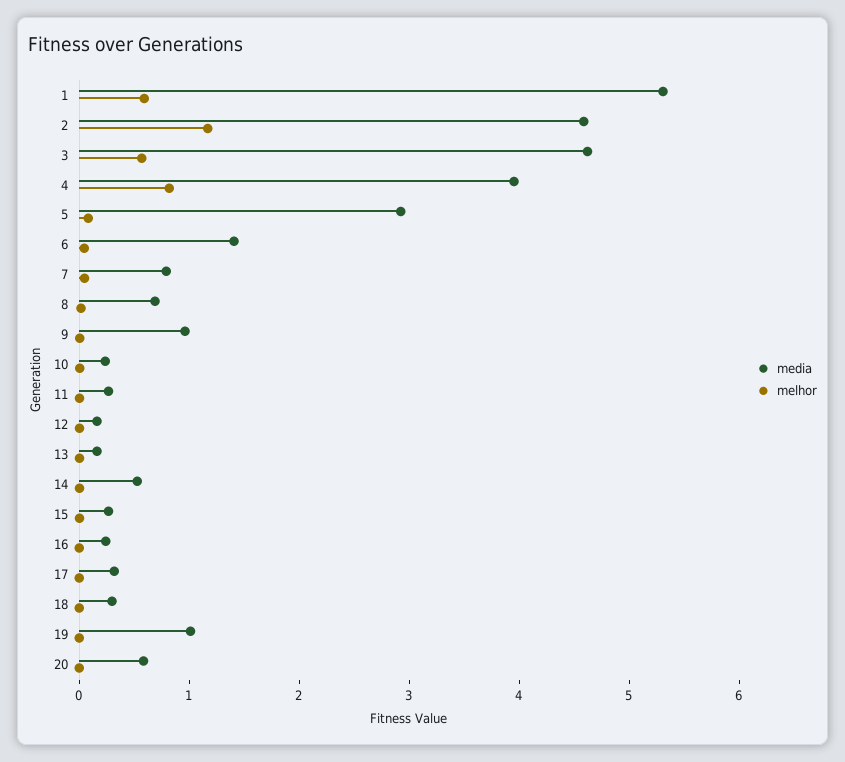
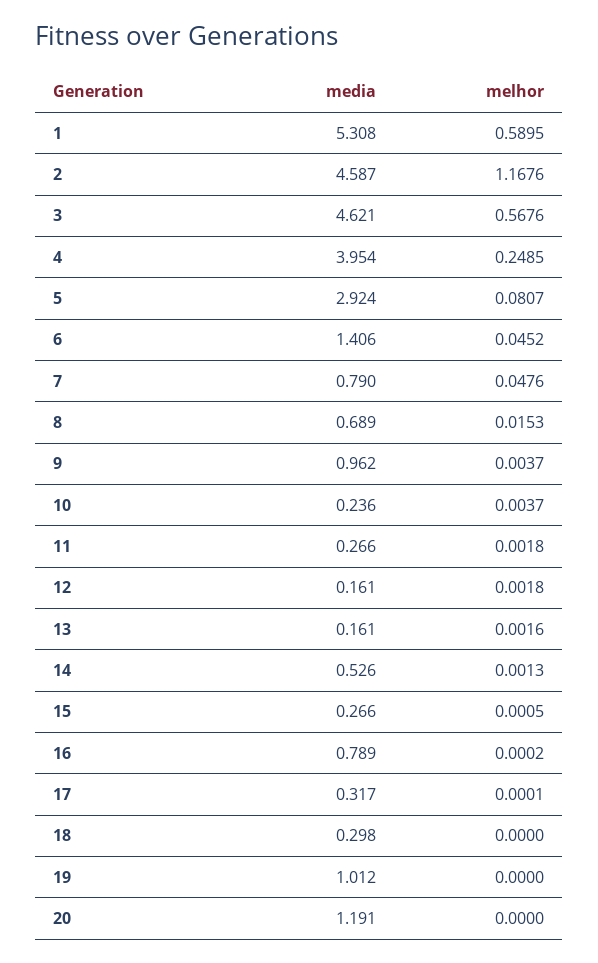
melhor, 4: 0.8 -> 0.2485
media, 16: 0.2 -> 0.789
media, 20: 0.6 -> 1.191

